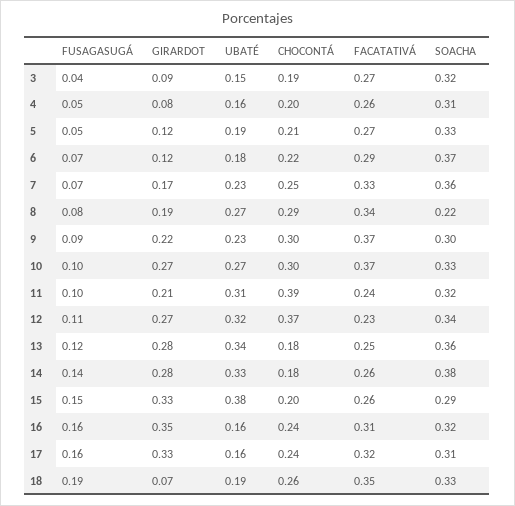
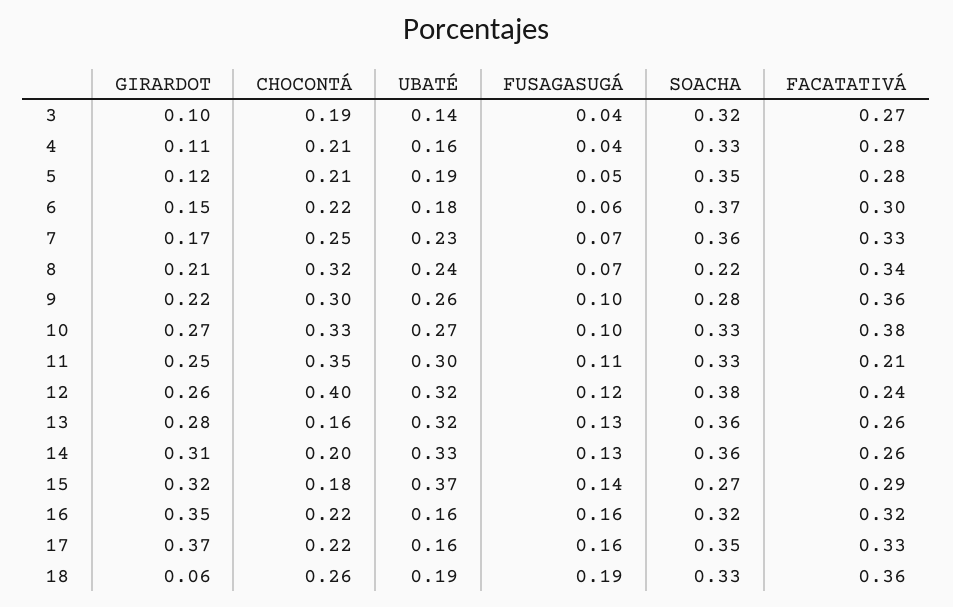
GIRARDOT, 3: 0.09 -> 0.1
UBATÉ, 3: 0.15 -> 0.14
FUSAGASUGÁ, 4: 0.05 -> 0.04
GIRARDOT, 4: 0.08 -> 0.11
CHOCONTÁ, 4: 0.2 -> 0.21
FACATATIVÁ, 4: 0.26 -> 0.28
SOACHA, 4: 0.31 -> 0.33
FACATATIVÁ, 5: 0.27 -> 0.28
SOACHA, 5: 0.33 -> 0.35
FUSAGASUGÁ, 6: 0.07 -> 0.06
GIRARDOT, 6: 0.12 -> 0.15
FACATATIVÁ, 6: 0.29 -> 0.3
FUSAGASUGÁ, 8: 0.08 -> 0.07
GIRARDOT, 8: 0.19 -> 0.21
UBATÉ, 8: 0.27 -> 0.24
CHOCONTÁ, 8: 0.29 -> 0.32
FUSAGASUGÁ, 9: 0.09 -> 0.1
UBATÉ, 9: 0.23 -> 0.26
FACATATIVÁ, 9: 0.37 -> 0.36
SOACHA, 9: 0.3 -> 0.28
CHOCONTÁ, 10: 0.3 -> 0.33
FACATATIVÁ, 10: 0.37 -> 0.38
FUSAGASUGÁ, 11: 0.1 -> 0.11
GIRARDOT, 11: 0.21 -> 0.25
UBATÉ, 11: 0.31 -> 0.3
CHOCONTÁ, 11: 0.39 -> 0.35
FACATATIVÁ, 11: 0.24 -> 0.21
SOACHA, 11: 0.32 -> 0.33
FUSAGASUGÁ, 12: 0.11 -> 0.12
GIRARDOT, 12: 0.27 -> 0.26
CHOCONTÁ, 12: 0.37 -> 0.4
FACATATIVÁ, 12: 0.23 -> 0.24
SOACHA, 12: 0.34 -> 0.38
FUSAGASUGÁ, 13: 0.12 -> 0.13
UBATÉ, 13: 0.34 -> 0.32
CHOCONTÁ, 13: 0.18 -> 0.16
FACATATIVÁ, 13: 0.25 -> 0.26
FUSAGASUGÁ, 14: 0.14 -> 0.13
GIRARDOT, 14: 0.28 -> 0.31
CHOCONTÁ, 14: 0.18 -> 0.2
SOACHA, 14: 0.38 -> 0.36
FUSAGASUGÁ, 15: 0.15 -> 0.14
GIRARDOT, 15: 0.33 -> 0.32
UBATÉ, 15: 0.38 -> 0.37
CHOCONTÁ, 15: 0.2 -> 0.18
FACATATIVÁ, 15: 0.26 -> 0.29
SOACHA, 15: 0.29 -> 0.27
CHOCONTÁ, 16: 0.24 -> 0.22
FACATATIVÁ, 16: 0.31 -> 0.32
GIRARDOT, 17: 0.33 -> 0.37
CHOCONTÁ, 17: 0.24 -> 0.22
FACATATIVÁ, 17: 0.32 -> 0.33
SOACHA, 17: 0.31 -> 0.35
GIRARDOT, 18: 0.07 -> 0.06
FACATATIVÁ, 18: 0.35 -> 0.36

